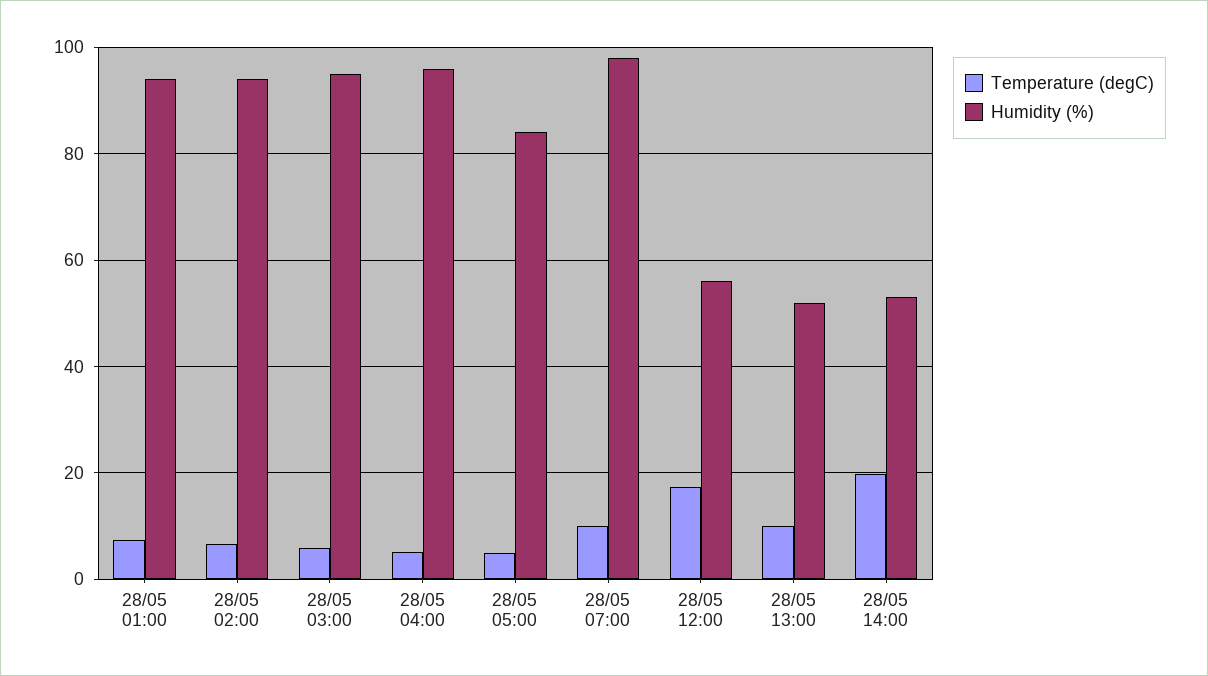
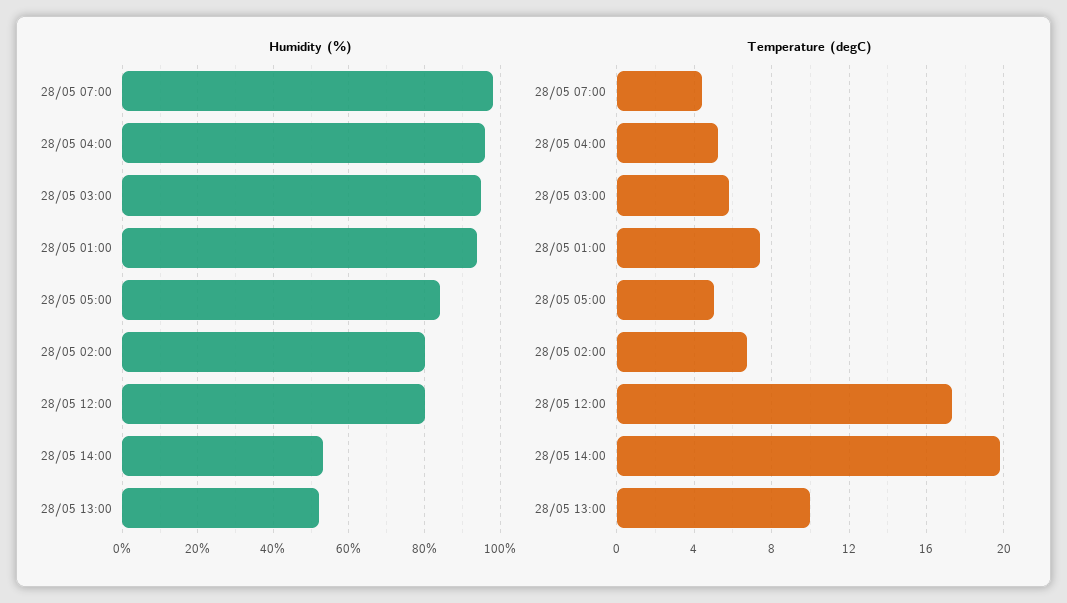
Humidity (%), 28/05 02:00: 94 -> 80
Temperature (degC), 28/05 07:00: 10 -> 4.5
Humidity (%), 28/05 12:00: 56 -> 80

